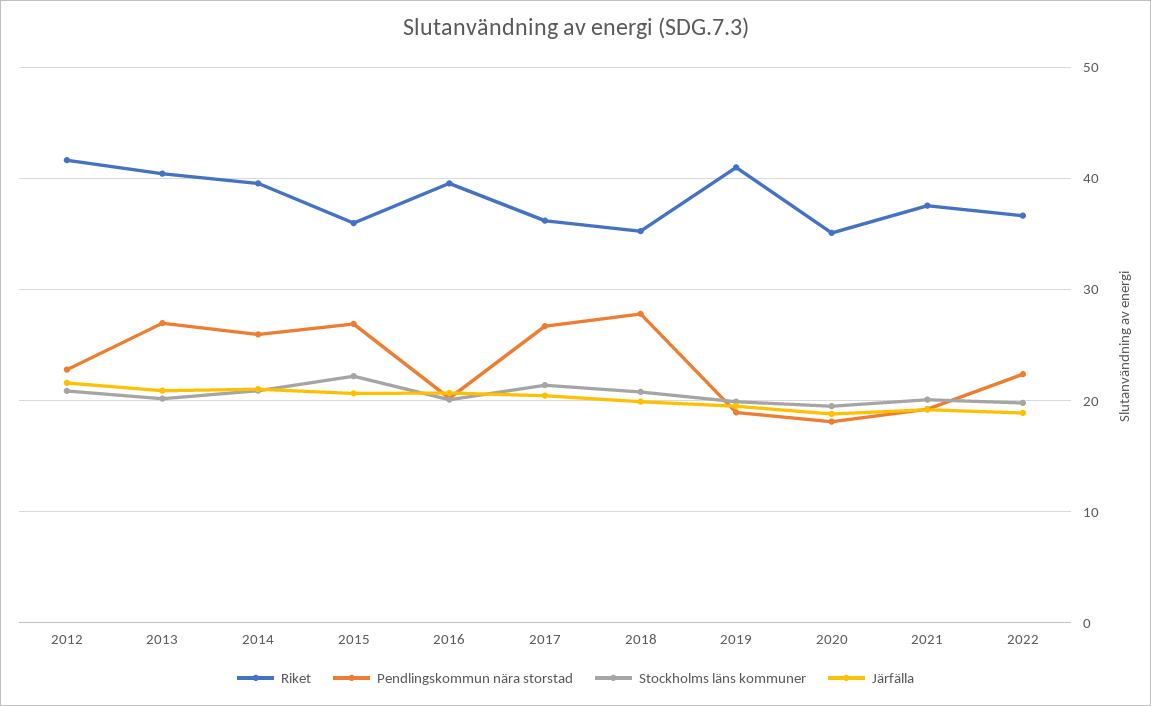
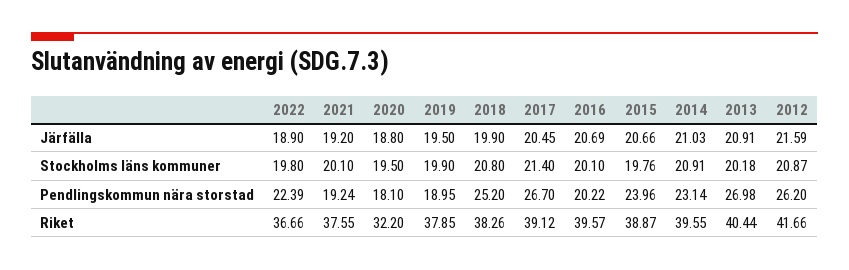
Pendlingskommun nära storstad, 2012: 23 -> 26.2
Pendlingskommun nära storstad, 2014: 26 -> 23.14
Riket, 2015: 36 -> 38.87
Pendlingskommun nära storstad, 2015: 27 -> 23.96
Stockholms läns kommuner, 2015: 22 -> 19.76
Riket, 2017: 36 -> 39.12
Riket, 2018: 35 -> 38.26
Pendlingskommun nära storstad, 2018: 28 -> 25.2
Riket, 2019: 41 -> 37.85
Riket, 2020: 35 -> 32.2

